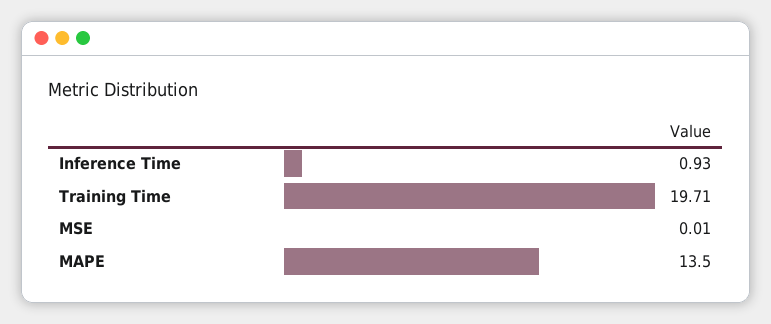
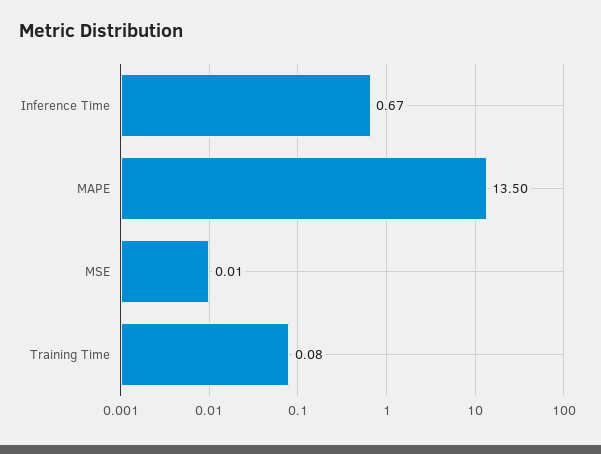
Inference Time: 0.93 -> 0.67
Training Time: 19.71 -> 0.08

